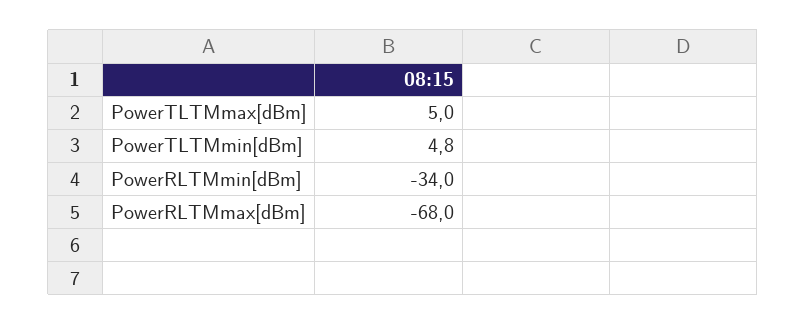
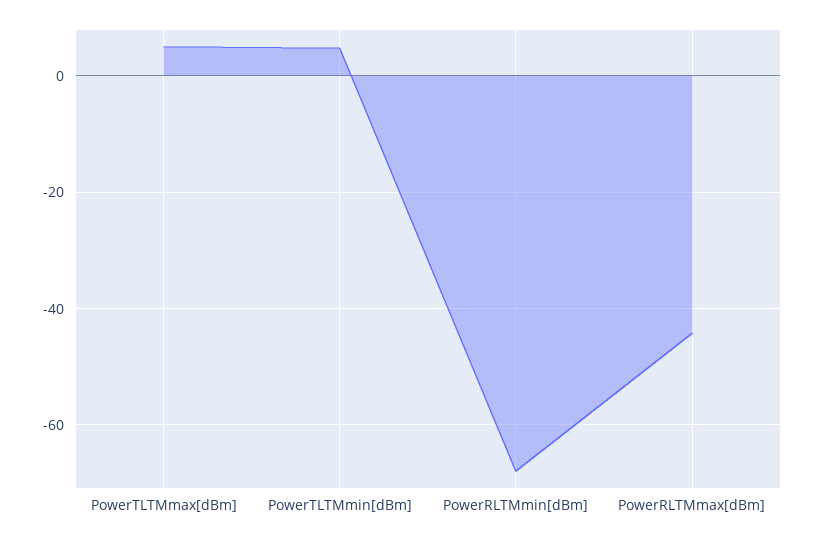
PowerRLTMmin[dBm]: -34 -> -68
PowerRLTMmax[dBm]: -68 -> -44

